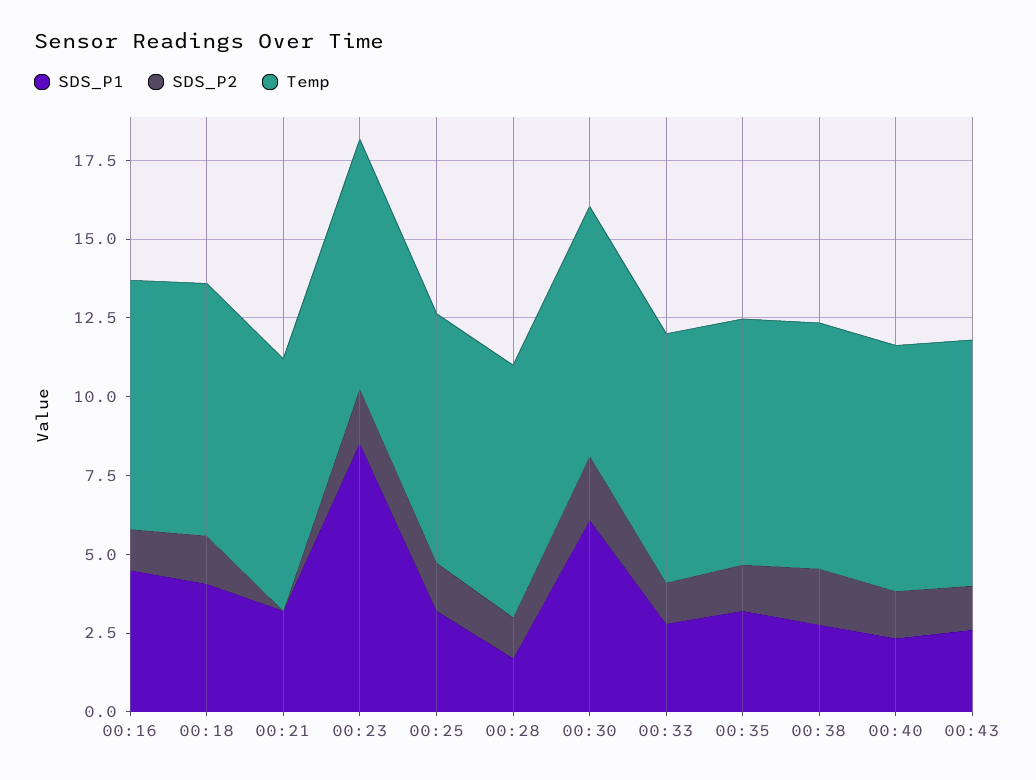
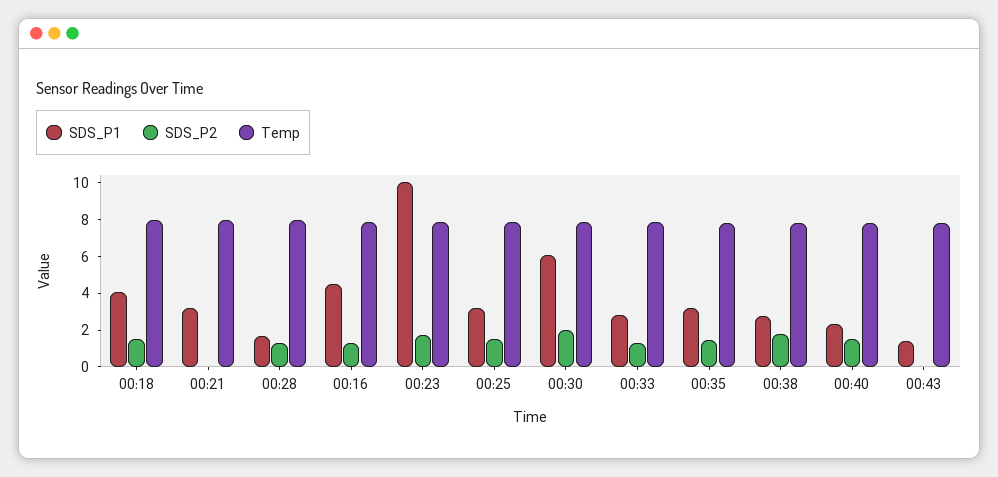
SDS_P1, 00:23: 8.5 -> 10
SDS_P1, 00:43: 2.5 -> 1.5
SDS_P2, 00:43: 1.5 -> 0

